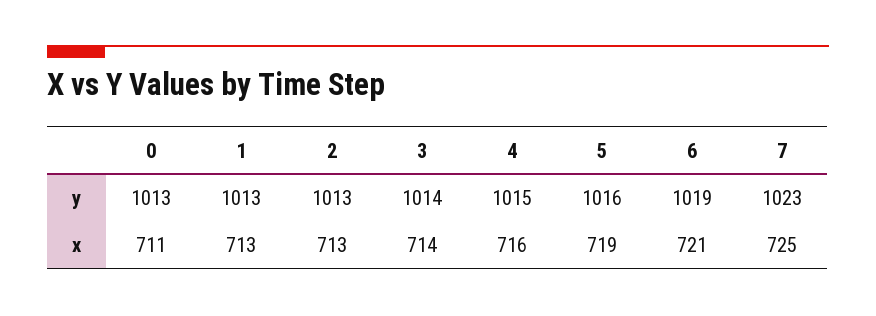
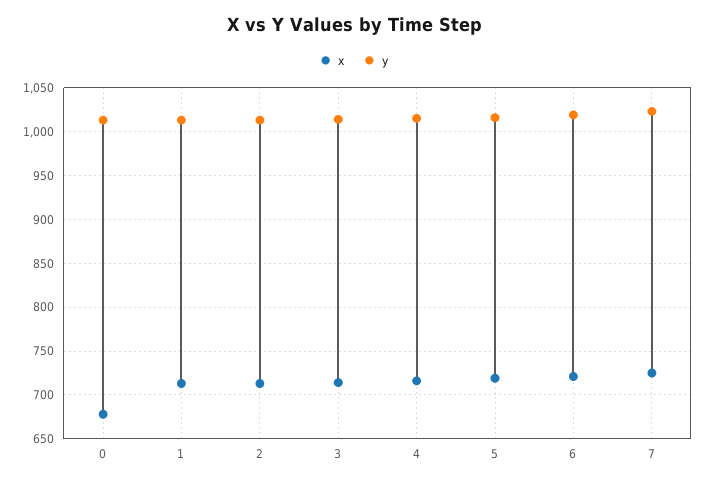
x, 0: 711 -> 680

